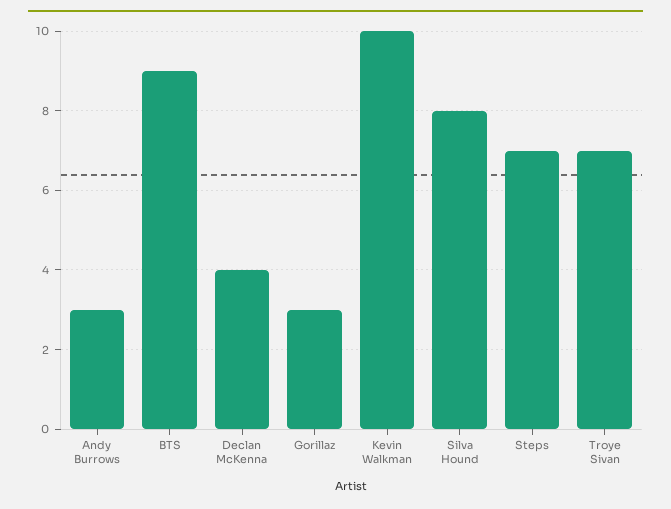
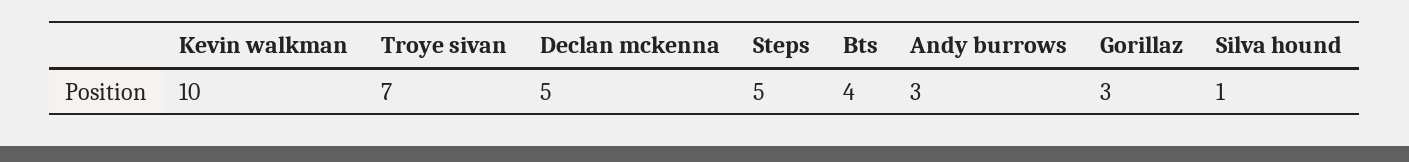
BTS: 9 -> 4
Declan McKenna: 4 -> 5
Silva Hound: 8 -> 1
Steps: 7 -> 5

